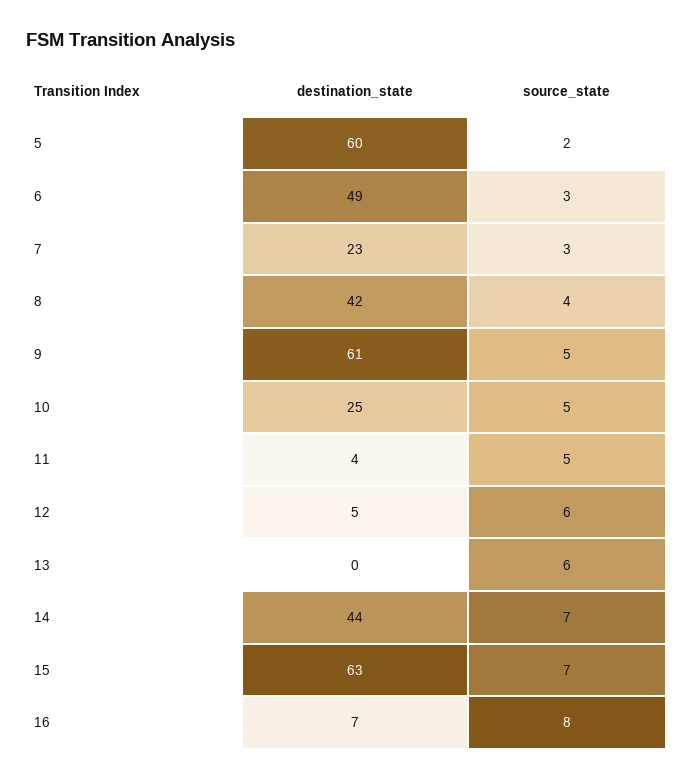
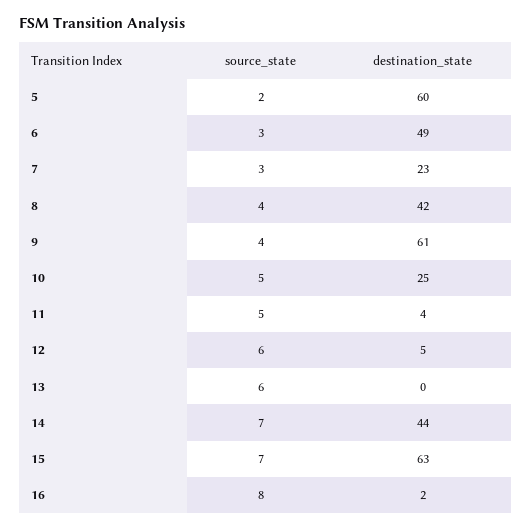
source_state, 9: 5 -> 4
destination_state, 16: 7 -> 2

